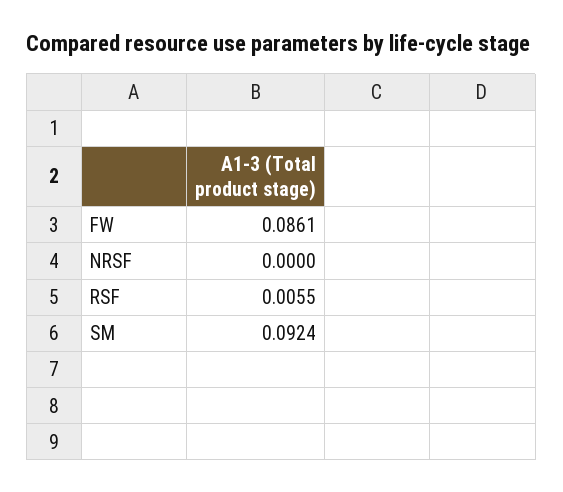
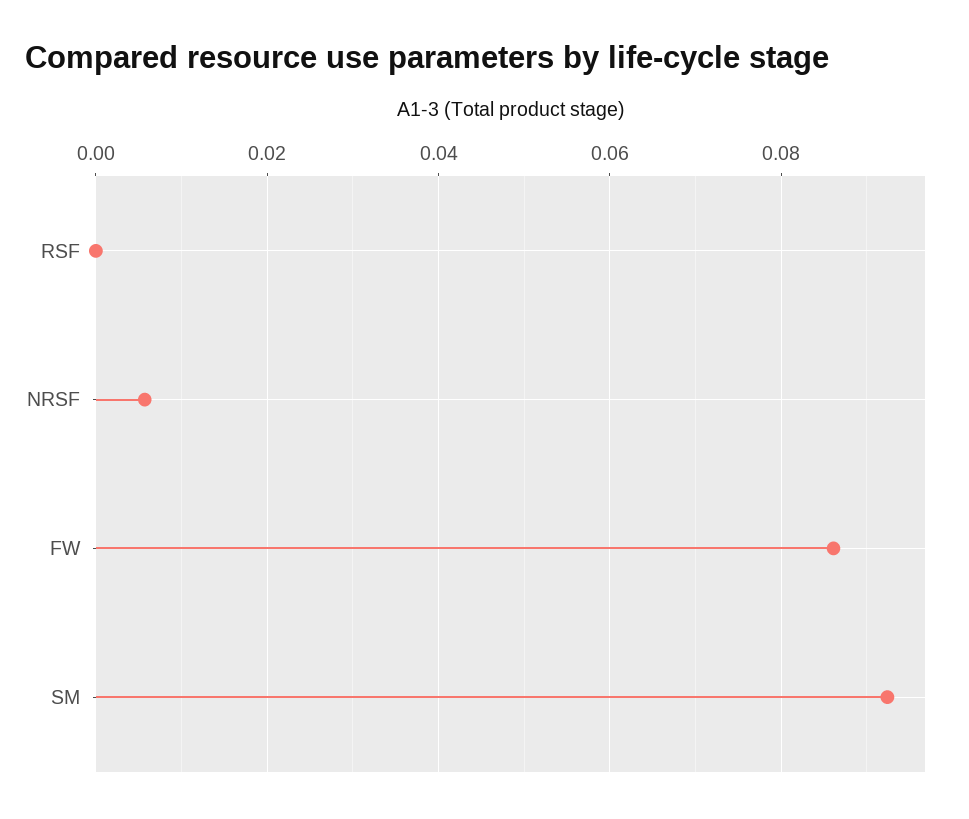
NRSF: 0 -> 0.006
RSF: 0.0055 -> 0

